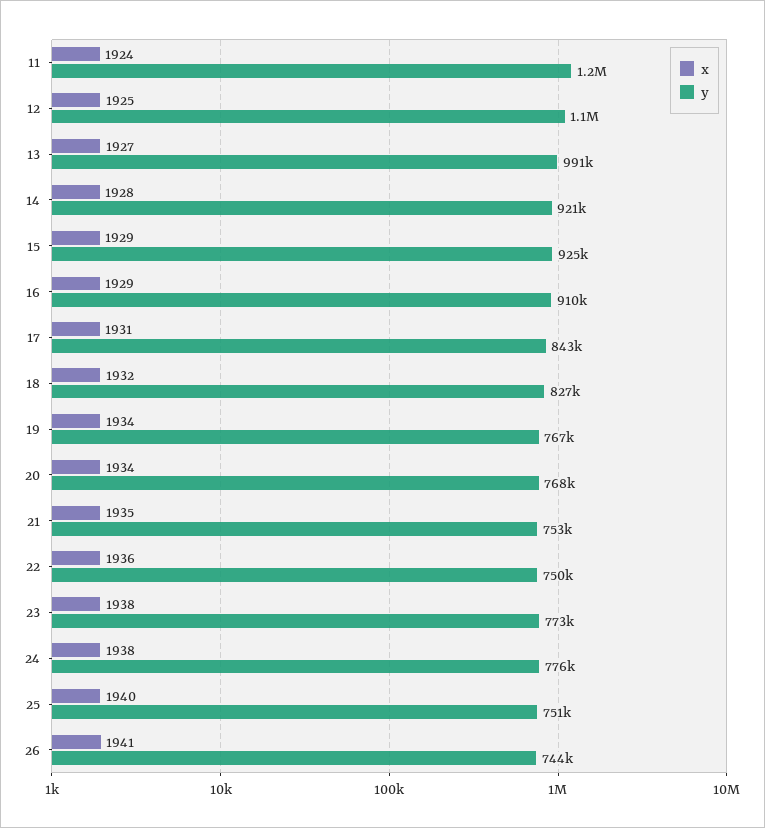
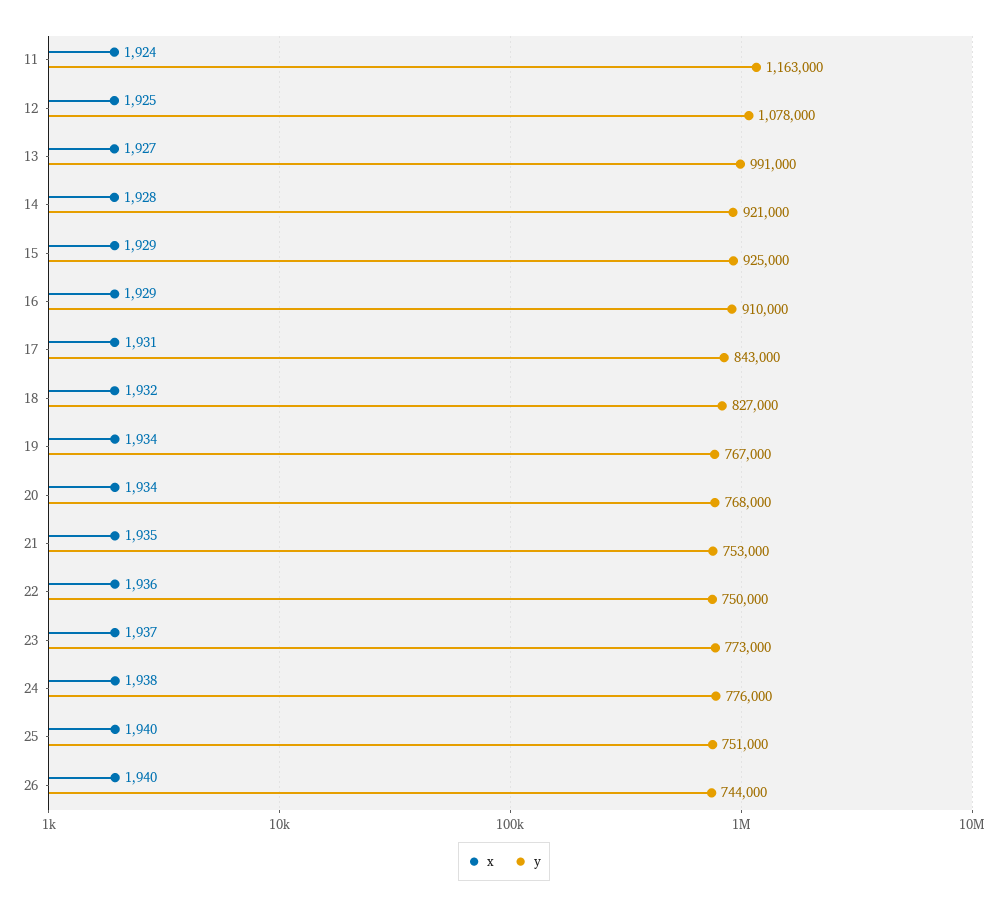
x, 23: 1938 -> 1937
x, 26: 1941 -> 1940

